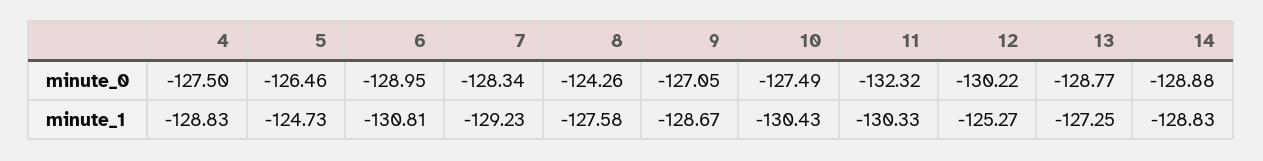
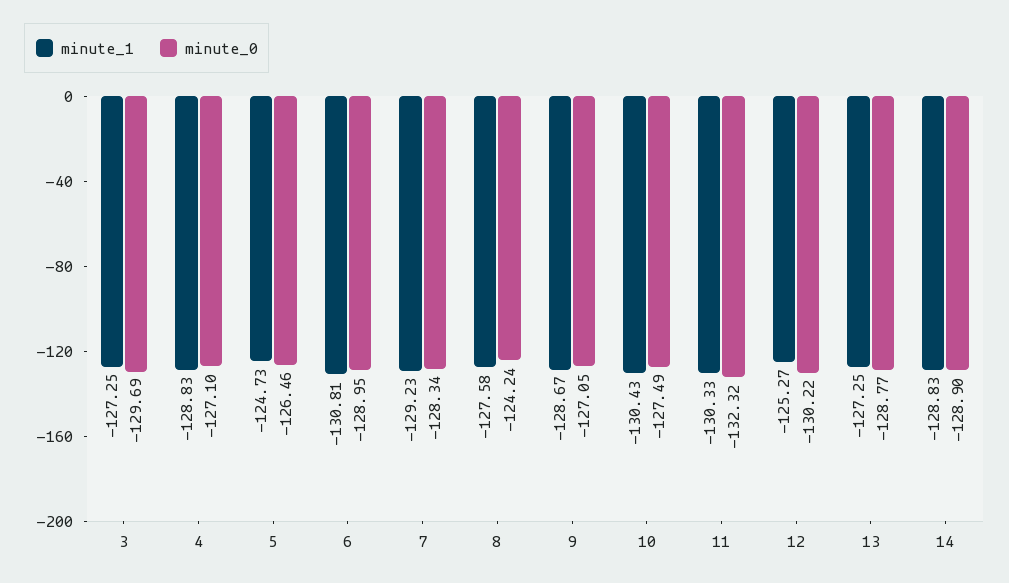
minute_0, 4: -127.5 -> -127.1
minute_0, 8: -124.26 -> -124.24
minute_0, 14: -128.88 -> -128.9
minute_1, 3: none -> -127.25
minute_0, 3: none -> -129.69

